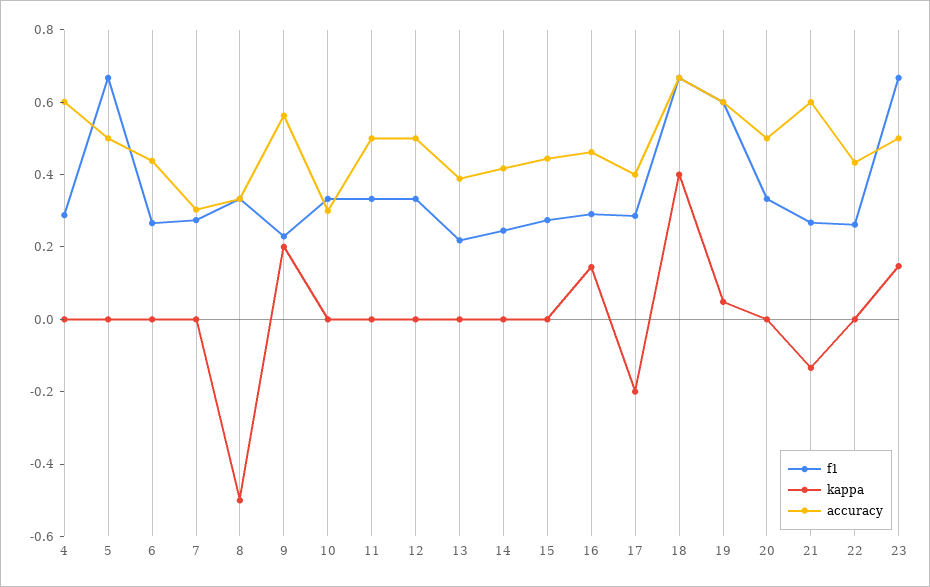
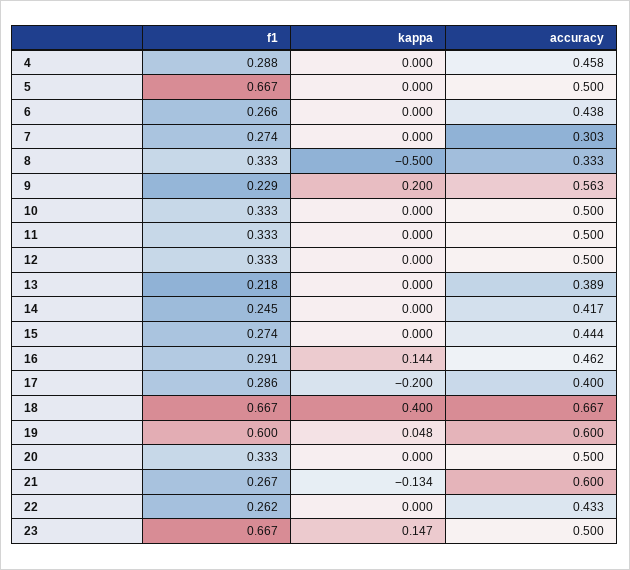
accuracy, 4: 0.6 -> 0.458
accuracy, 10: 0.3 -> 0.5

